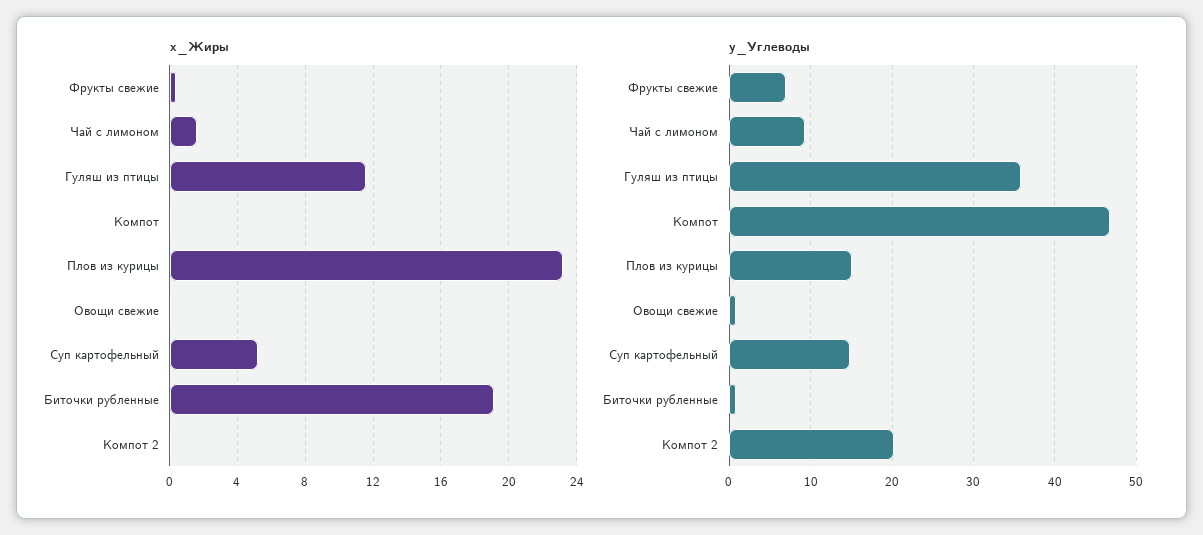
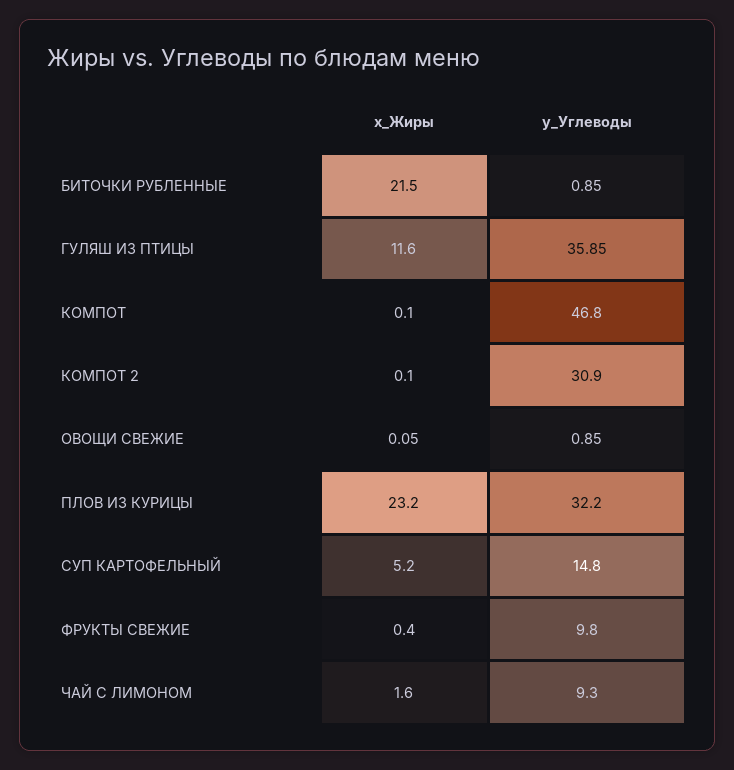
x_Жиры, Биточки рубленные: 19 -> 21.5
y_Углеводы, Фрукты свежие: 7 -> 9.8
y_Углеводы, Плов из курицы: 15 -> 32.2
y_Углеводы, Компот 2: 20 -> 30.9

